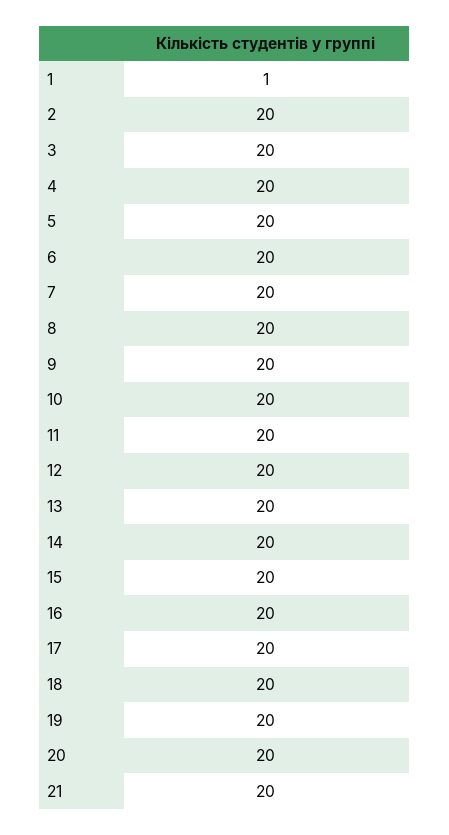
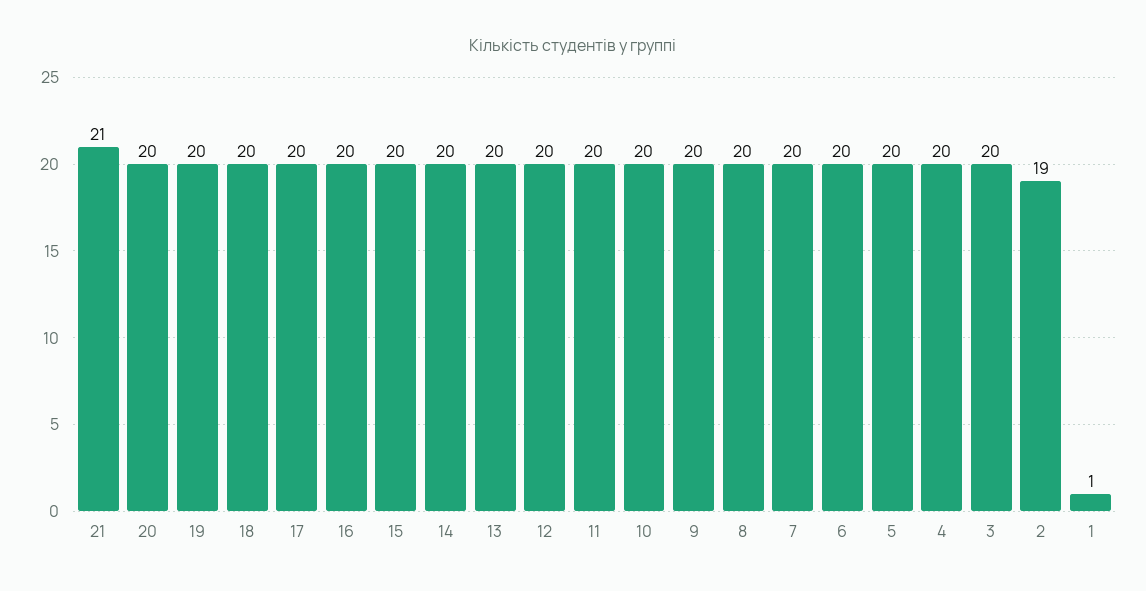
2: 20 -> 19
21: 20 -> 21

